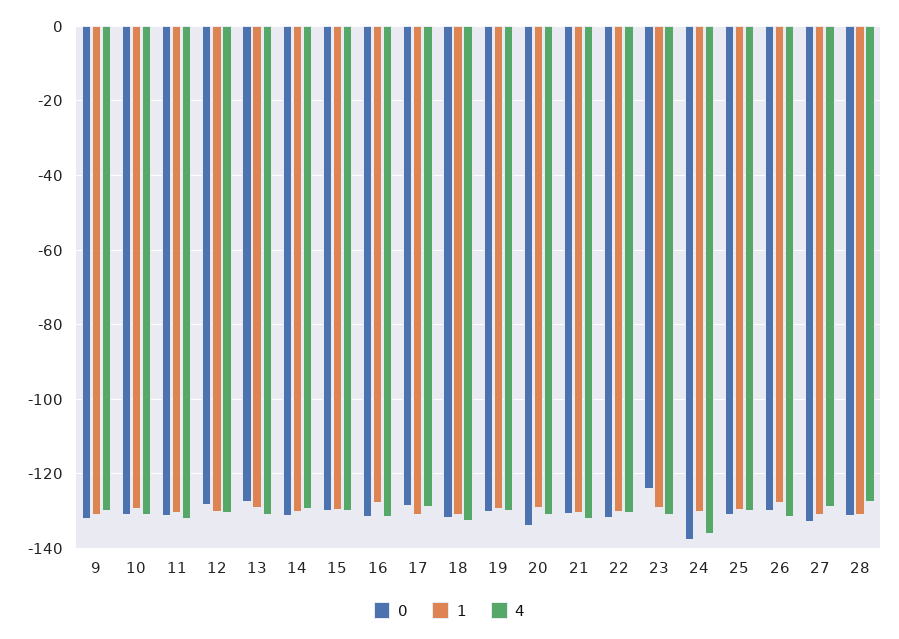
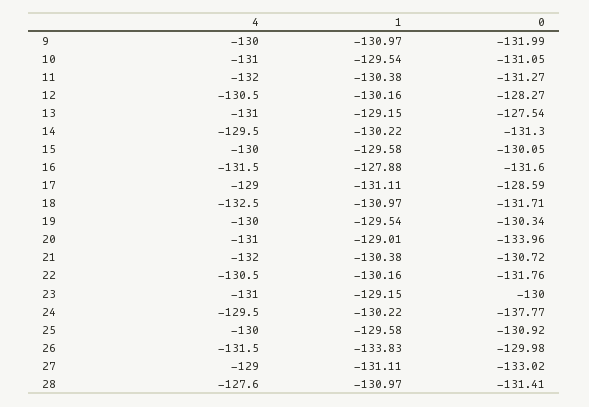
0, 23: -124 -> -130
4, 24: -136 -> -129.5
1, 26: -128 -> -133.83

